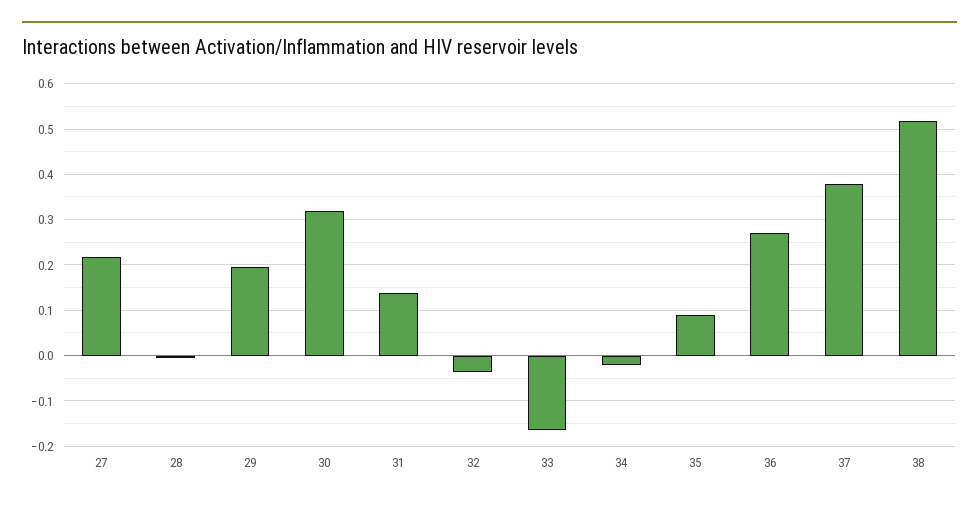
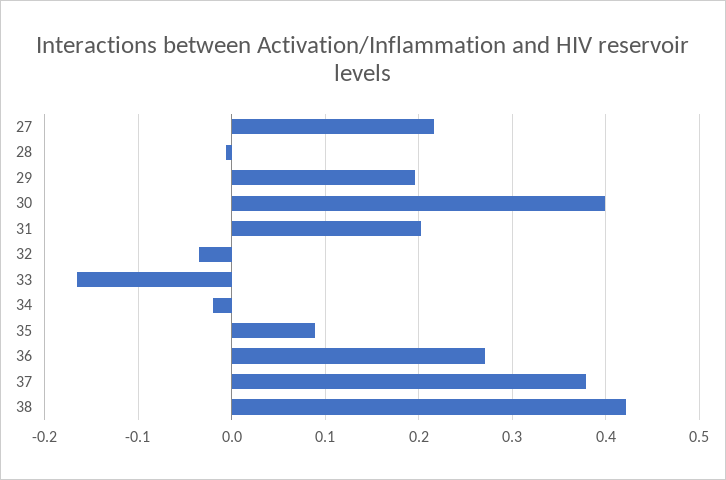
30: 0.32 -> 0.4
31: 0.14 -> 0.2
38: 0.52 -> 0.42

